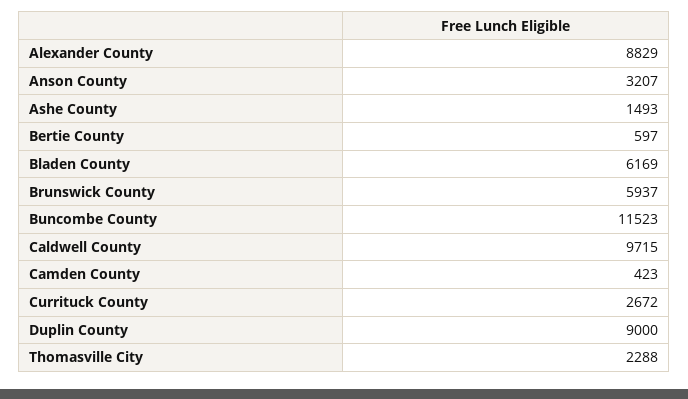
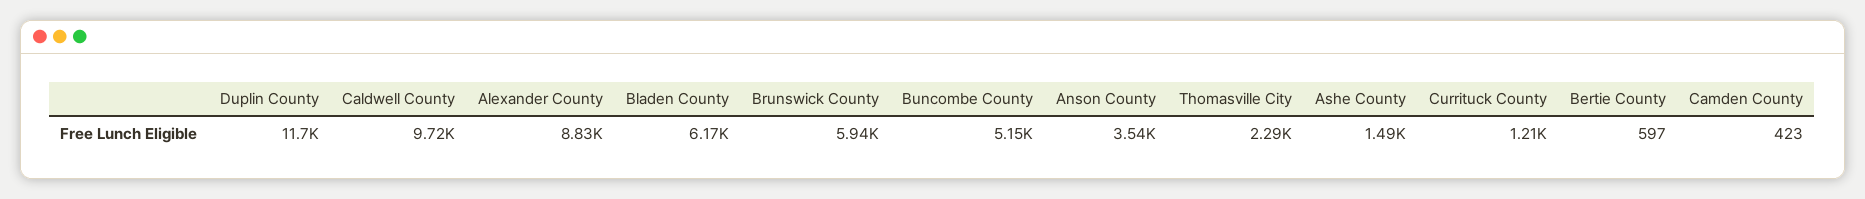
Anson County: 3207 -> 3540
Buncombe County: 11523 -> 5150
Currituck County: 2672 -> 1210
Duplin County: 9000 -> 11700

